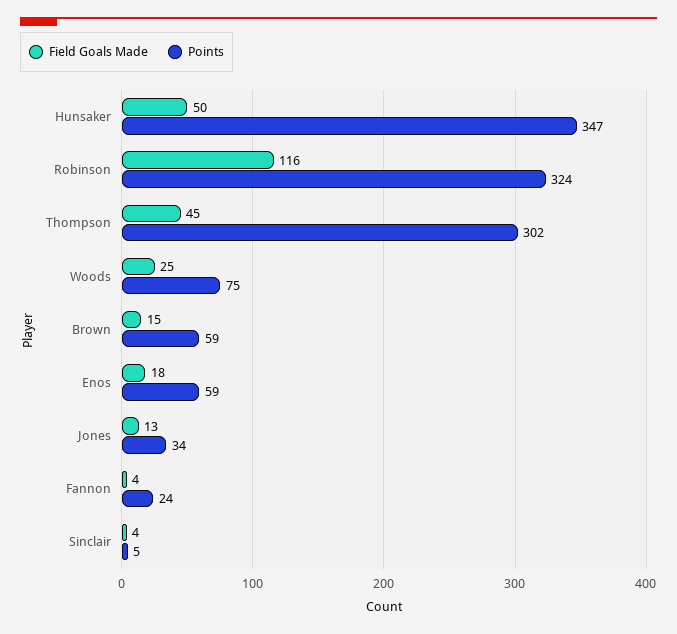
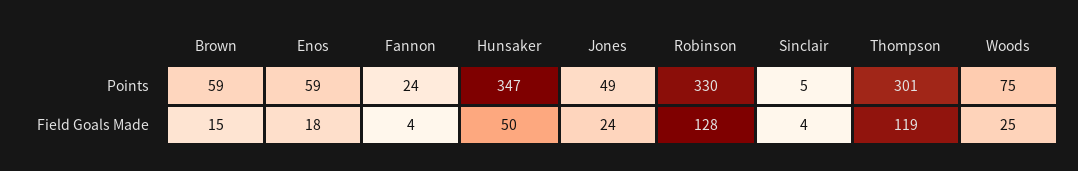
Field Goals Made, Robinson: 116 -> 128
Points, Robinson: 324 -> 330
Field Goals Made, Thompson: 45 -> 119
Points, Thompson: 302 -> 301
Field Goals Made, Jones: 13 -> 24
Points, Jones: 34 -> 49

